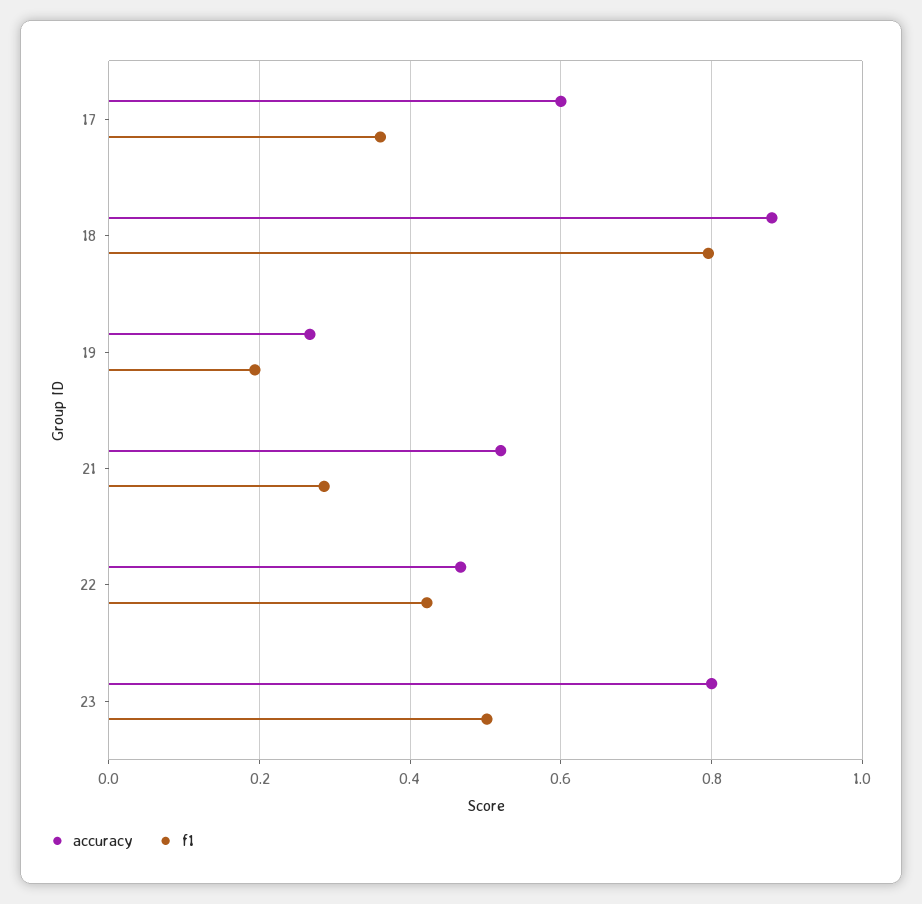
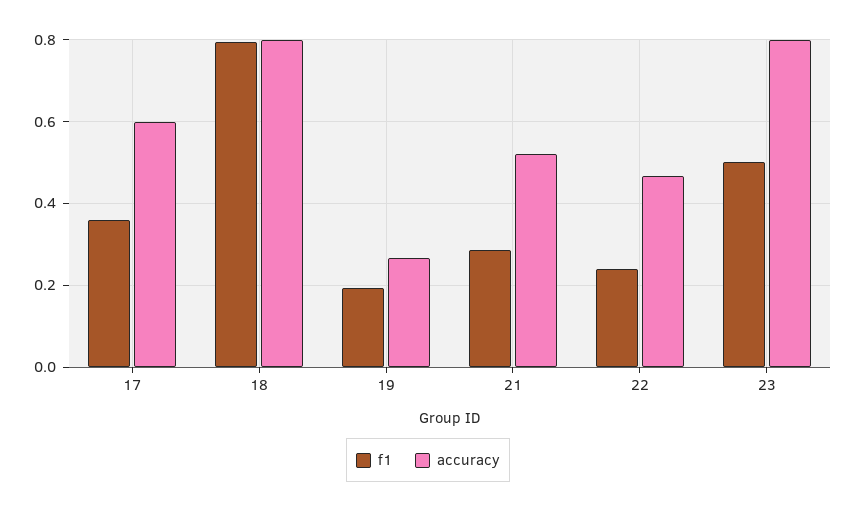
accuracy, 18: 0.88 -> 0.8
f1, 22: 0.42 -> 0.24

